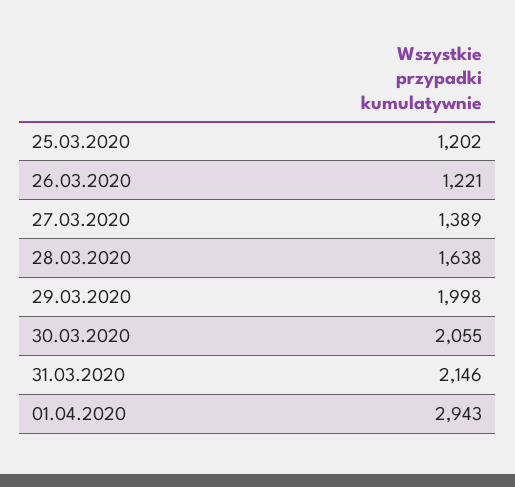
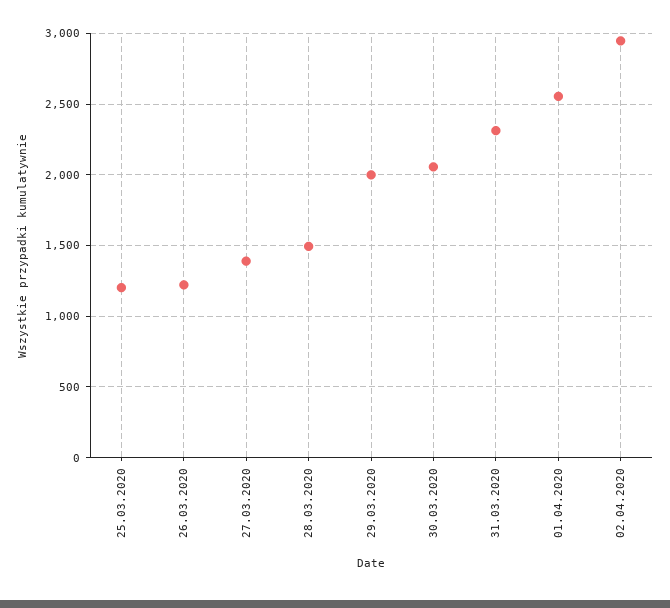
28.03.2020: 1638 -> 1500
31.03.2020: 2146 -> 2300
01.04.2020: 2943 -> 2550
02.04.2020: none -> 2950

